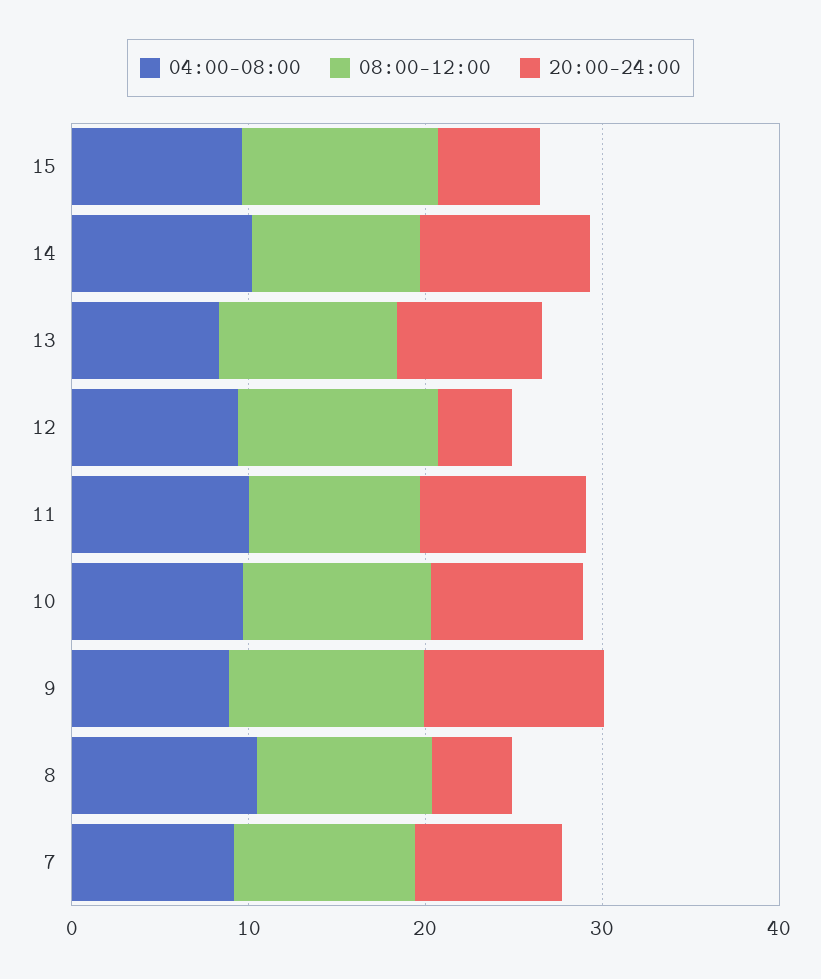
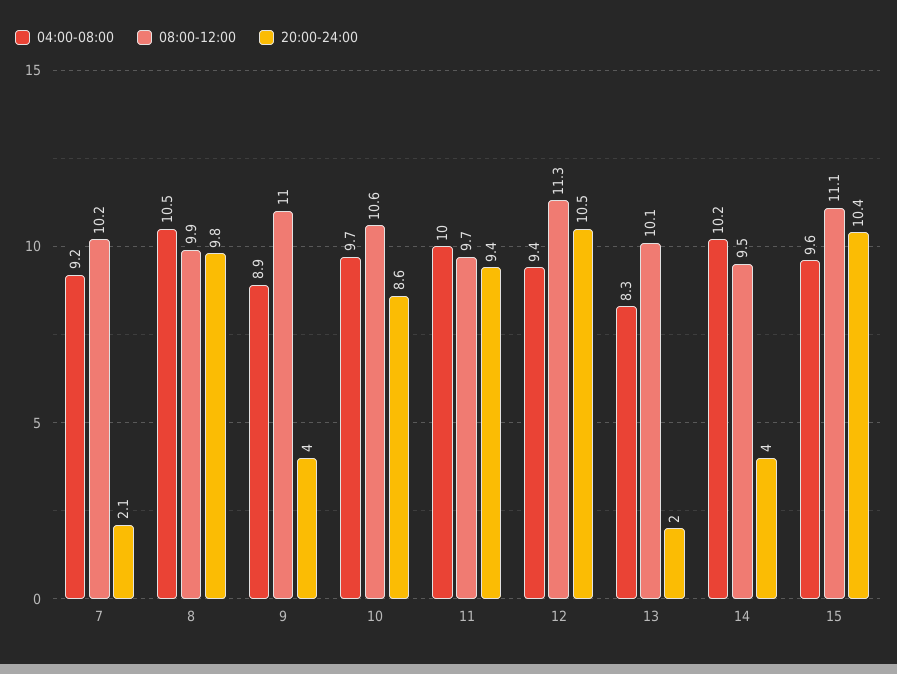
20:00-24:00, 15: 6 -> 10.4
20:00-24:00, 14: 10 -> 4
20:00-24:00, 13: 8 -> 2
20:00-24:00, 12: 4 -> 10.5
20:00-24:00, 9: 10 -> 4
20:00-24:00, 8: 4 -> 9.8
20:00-24:00, 7: 8 -> 2.1

